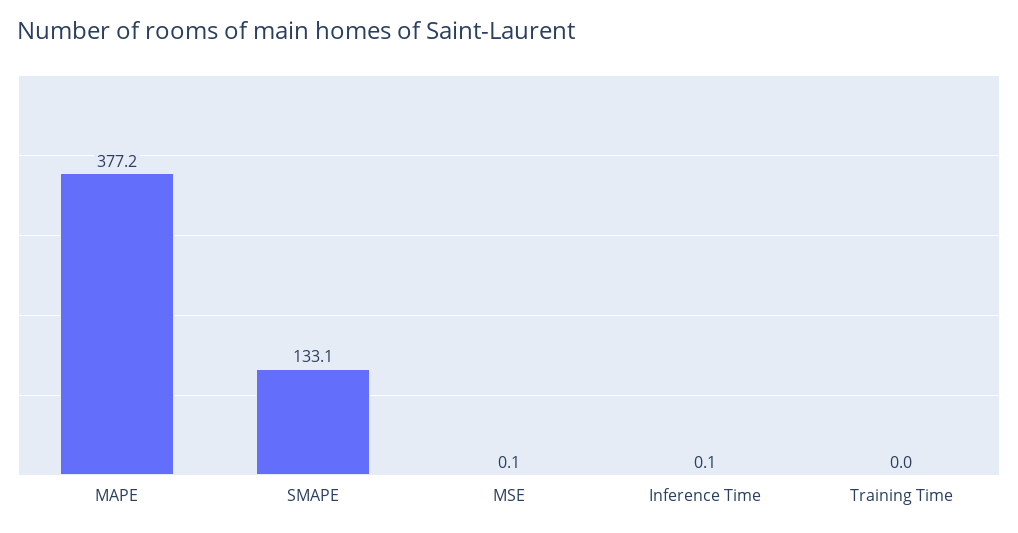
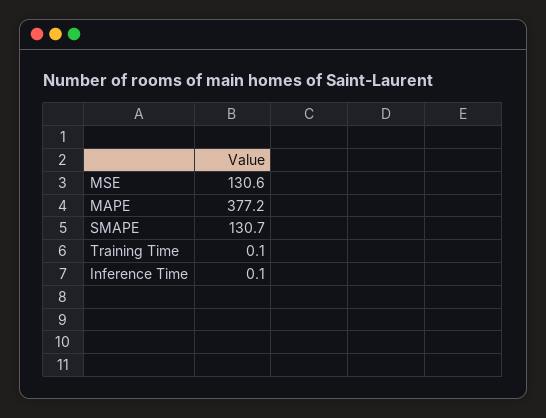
SMAPE: 133.1 -> 130.7
MSE: 0.1 -> 130.6
Training Time: 0 -> 0.1

